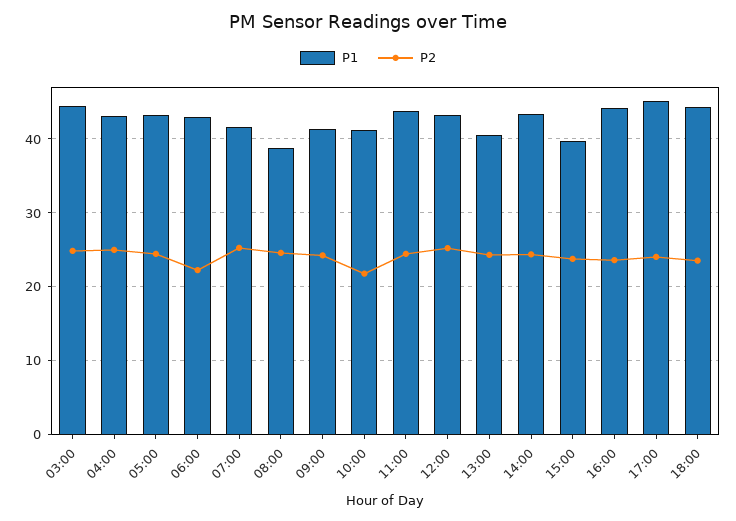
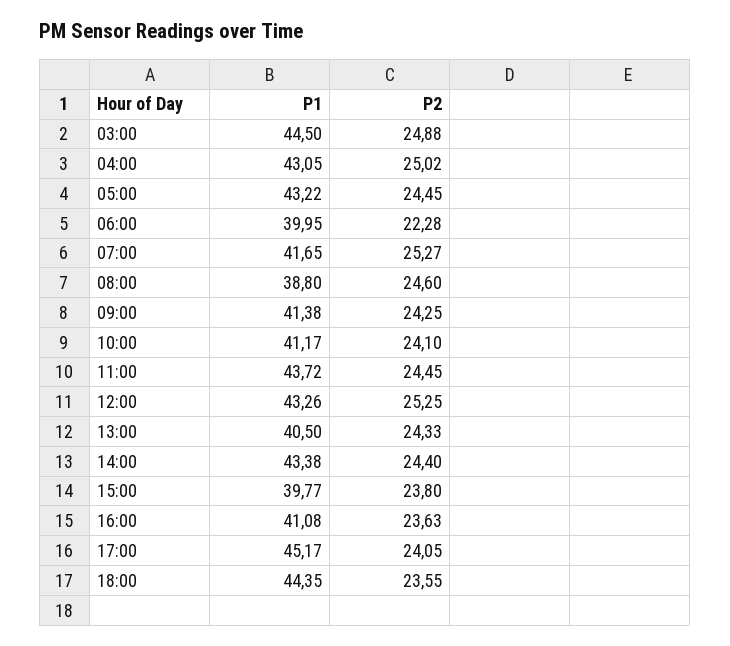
P1, 06:00: 43 -> 39.95
P2, 10:00: 22 -> 24.1
P1, 16:00: 44 -> 41.08

